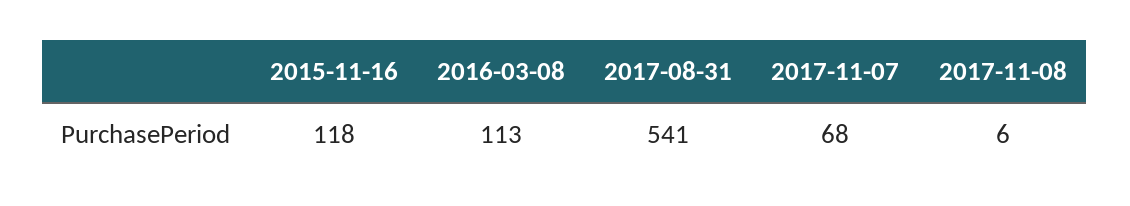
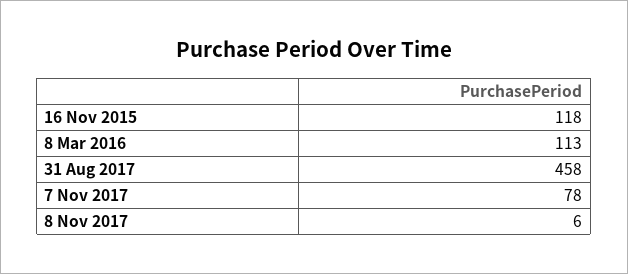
2017-08-31: 541 -> 458
2017-11-07: 68 -> 78

